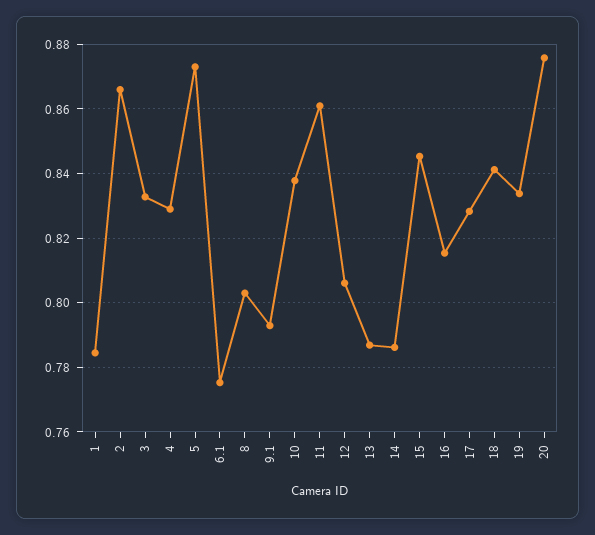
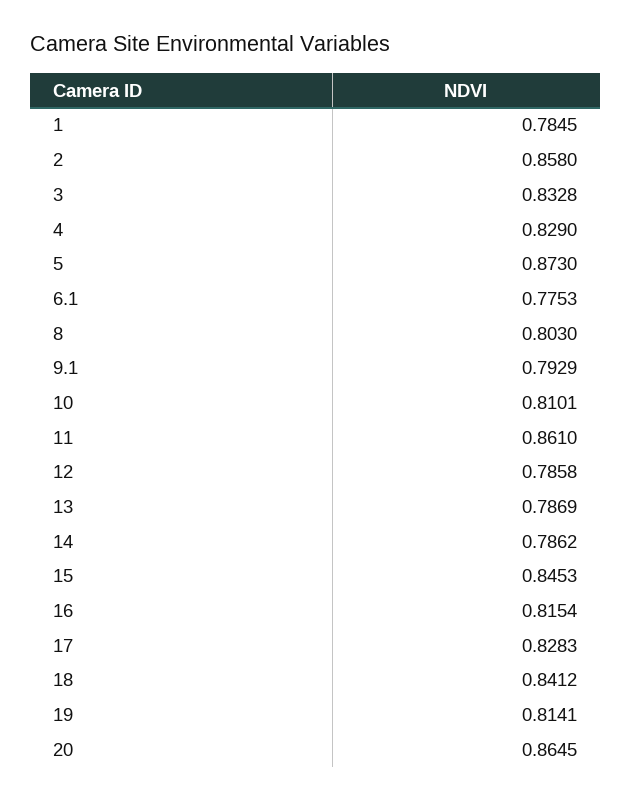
2: 0.866 -> 0.858
10: 0.838 -> 0.8101
12: 0.806 -> 0.7858
19: 0.834 -> 0.8141
20: 0.876 -> 0.8645

